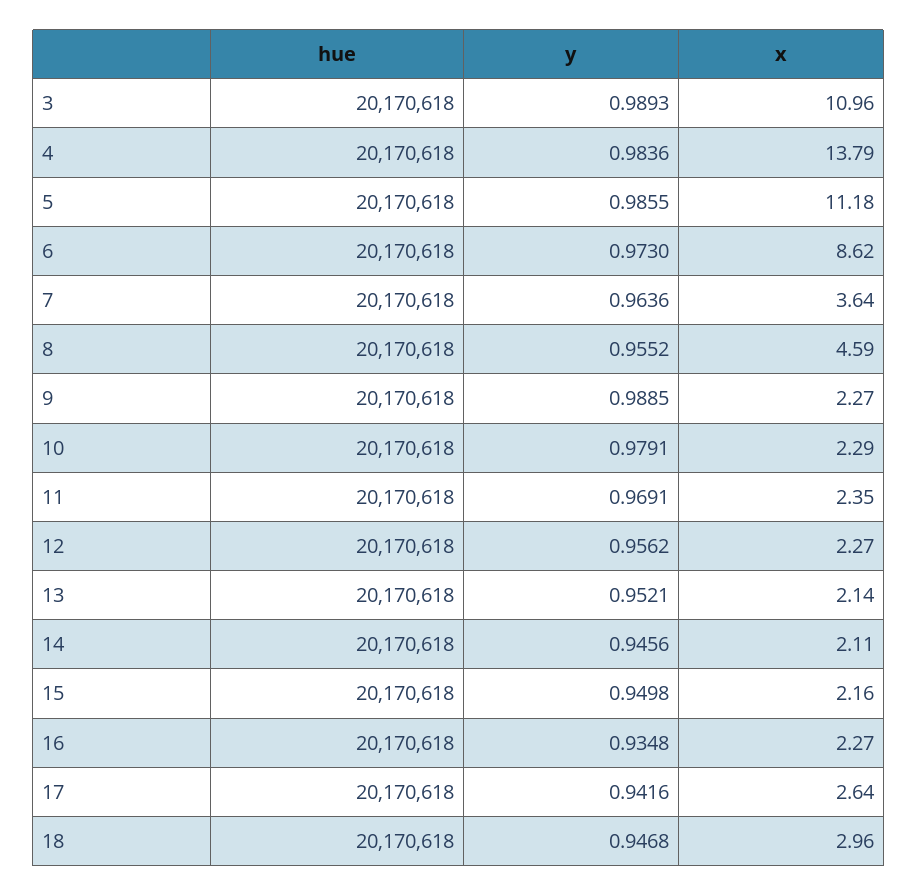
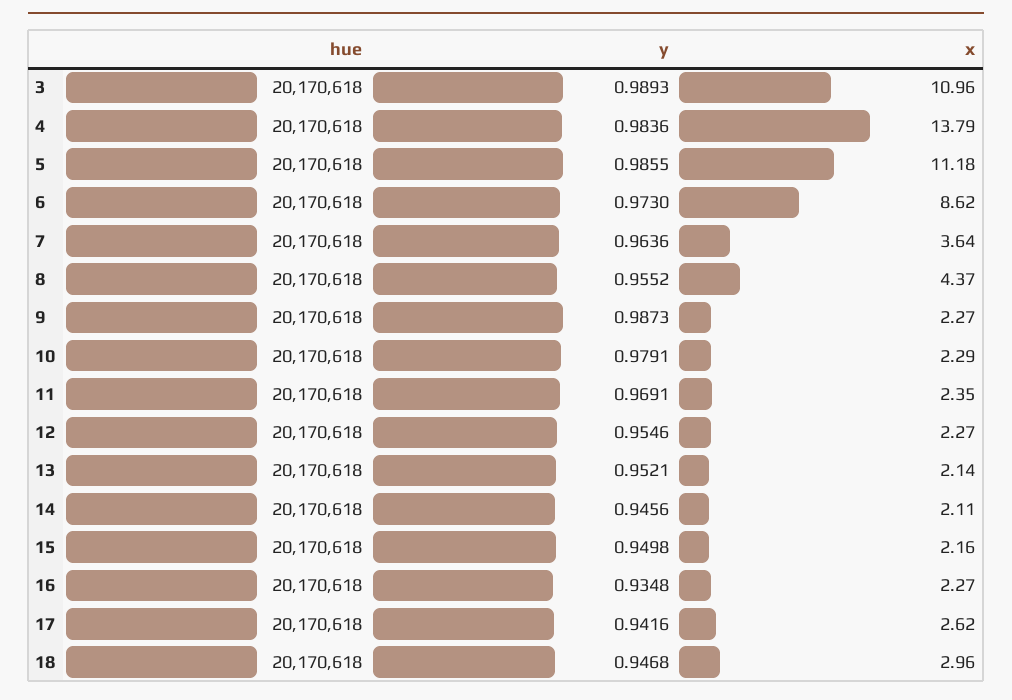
x, 8: 4.59 -> 4.37
y, 9: 0.9885 -> 0.9873
y, 12: 0.9562 -> 0.9546
x, 17: 2.64 -> 2.62

